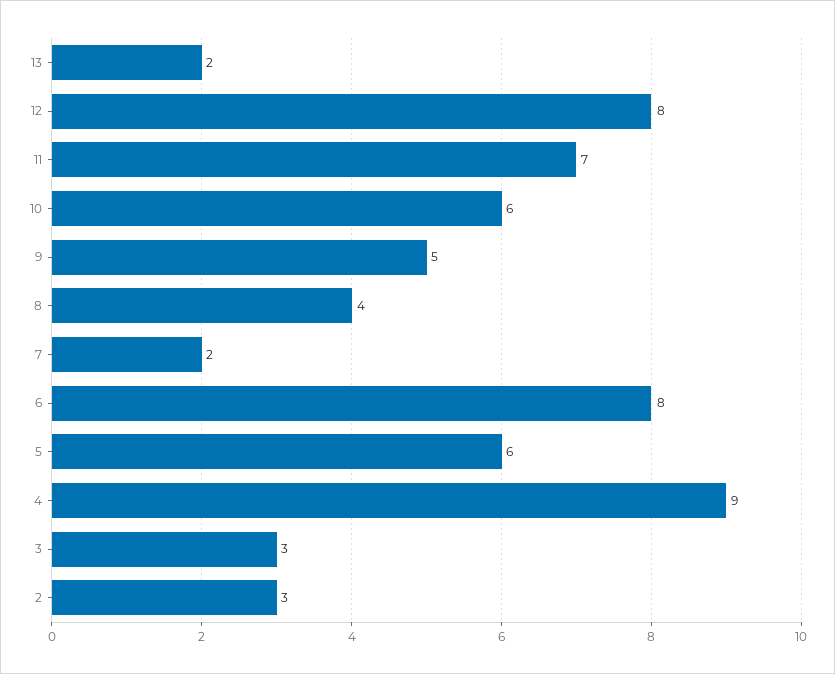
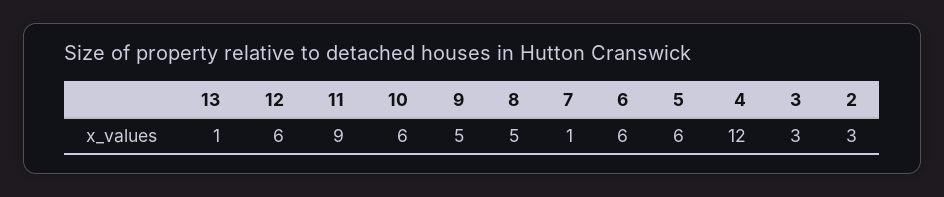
13: 2 -> 1
12: 8 -> 6
11: 7 -> 9
8: 4 -> 5
7: 2 -> 1
6: 8 -> 6
4: 9 -> 12

